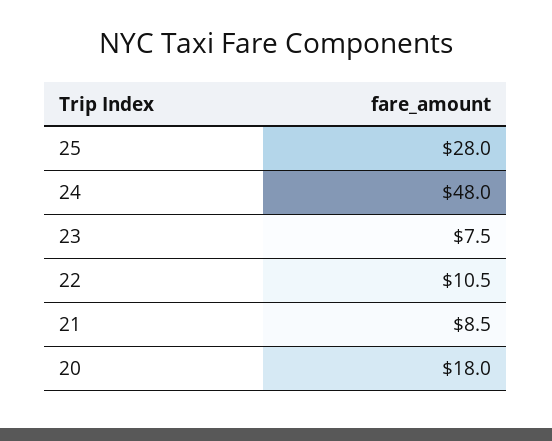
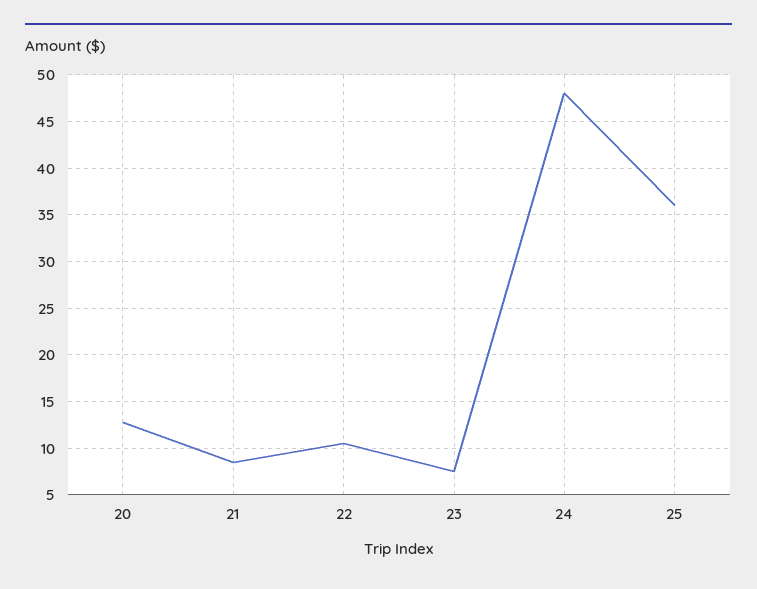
25: 28 -> 36
20: 18 -> 13

